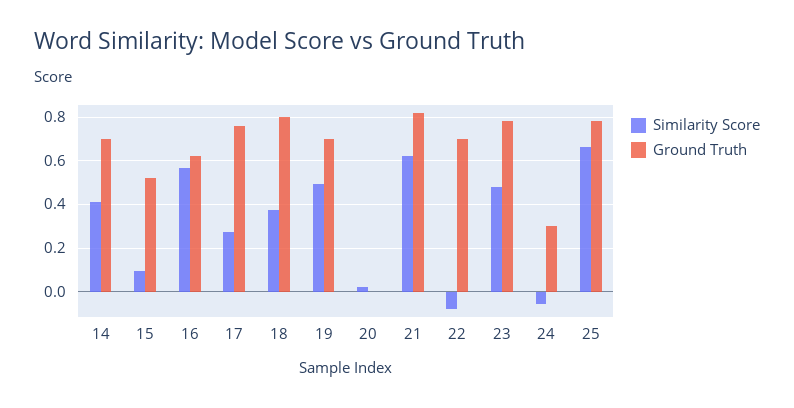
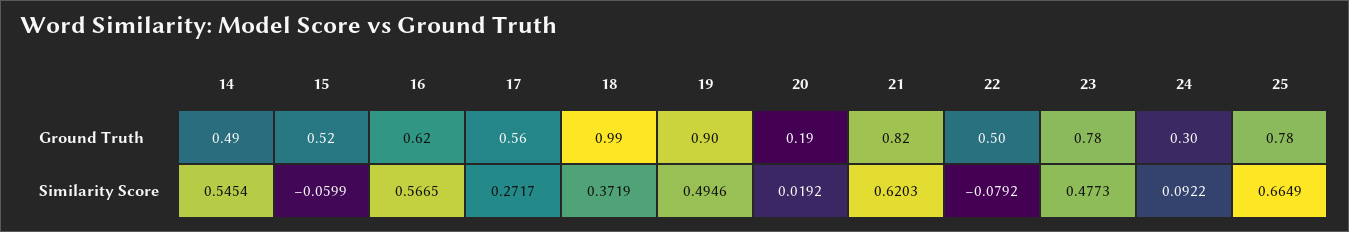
Similarity Score, 14: 0.4 -> 0.5454
Ground Truth, 14: 0.7 -> 0.49
Similarity Score, 15: 0.1 -> -0.0599
Ground Truth, 17: 0.75 -> 0.56
Ground Truth, 18: 0.8 -> 0.99
Ground Truth, 19: 0.7 -> 0.9
Ground Truth, 20: 0 -> 0.19
Ground Truth, 22: 0.7 -> 0.5
Similarity Score, 24: -0.05 -> 0.0922

